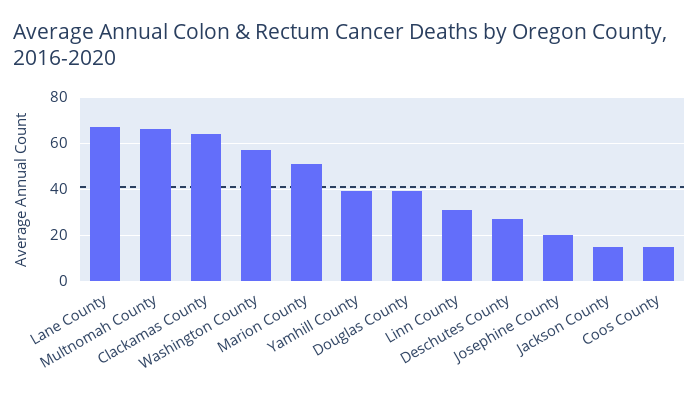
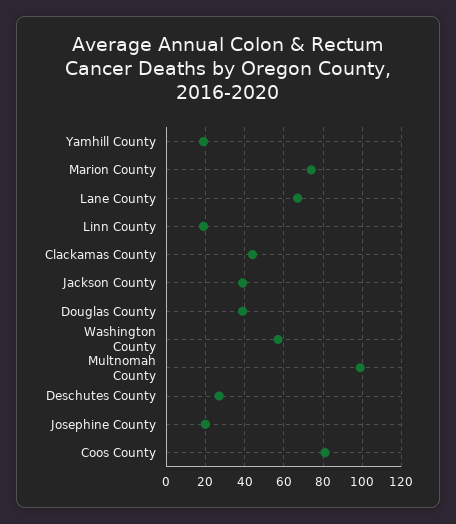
Multnomah County: 65 -> 100
Clackamas County: 65 -> 45
Marion County: 50 -> 75
Yamhill County: 40 -> 20
Linn County: 30 -> 20
Jackson County: 15 -> 40
Coos County: 15 -> 80

